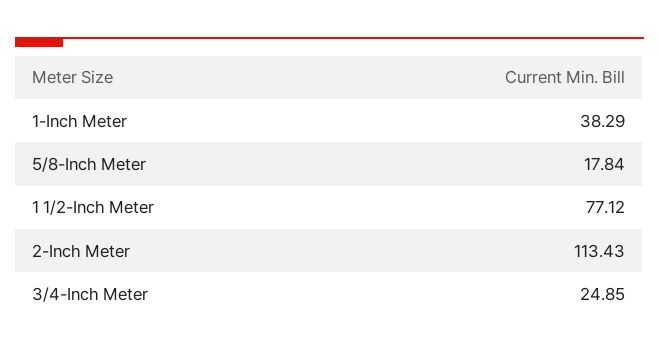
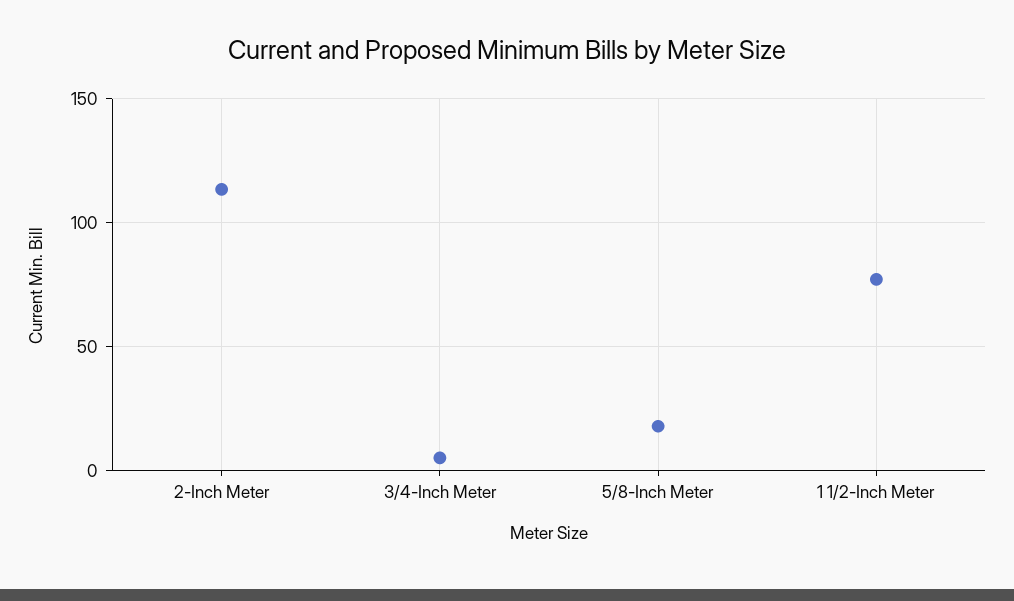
1-Inch Meter: 38.29 -> none
3/4-Inch Meter: 24.85 -> 5

